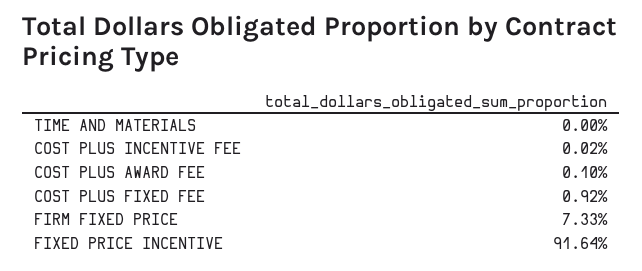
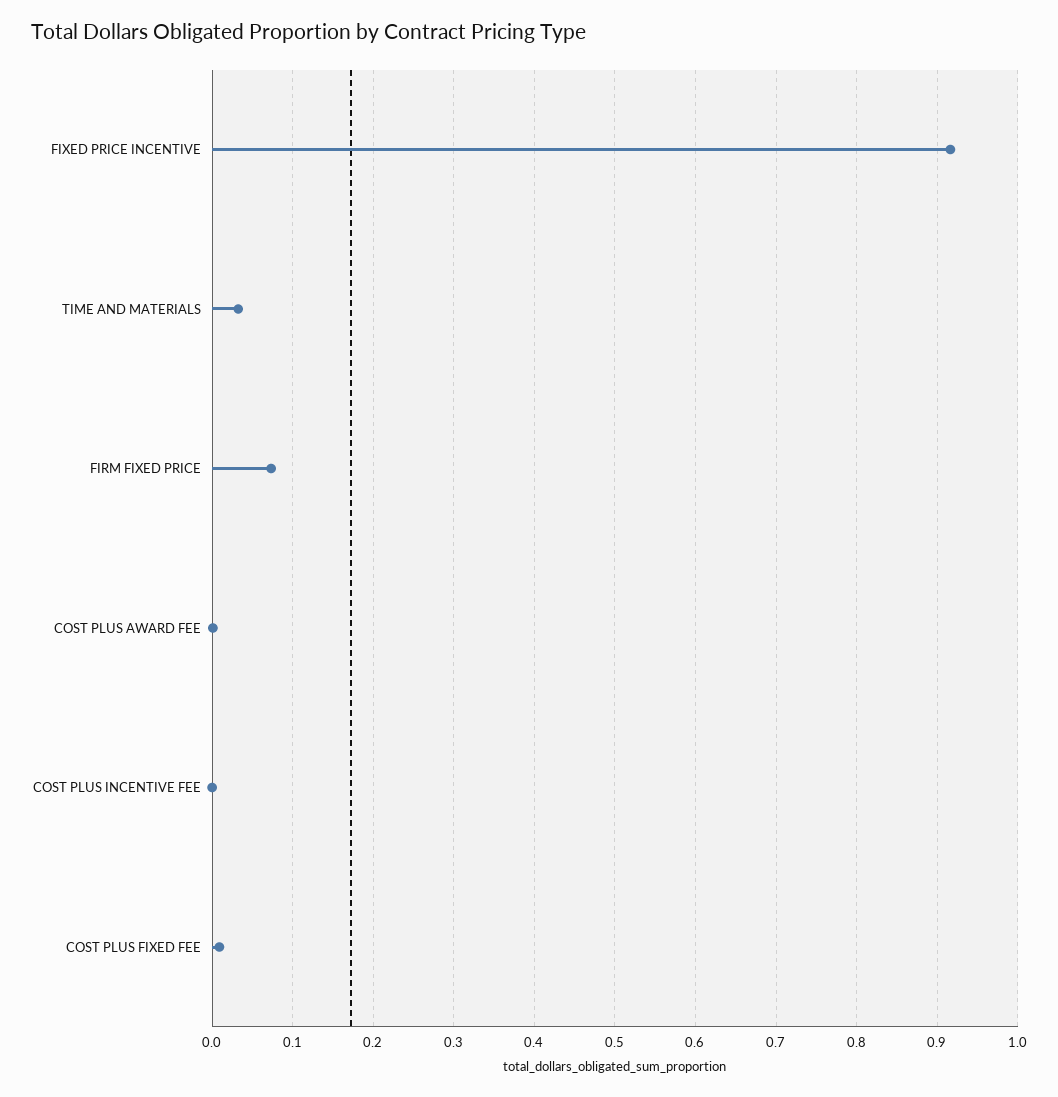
TIME AND MATERIALS: 0 -> 0.03

